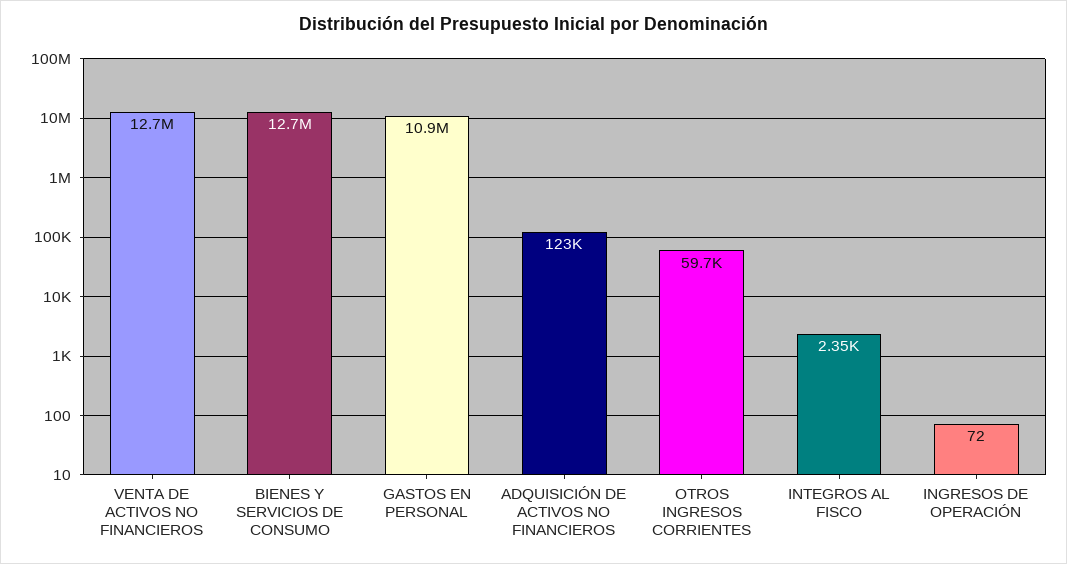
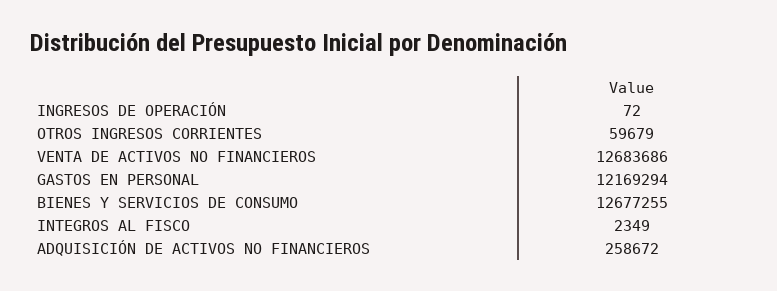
GASTOS EN PERSONAL: 10900000 -> 12169294
ADQUISICIÓN DE ACTIVOS NO FINANCIEROS: 123000 -> 258672

